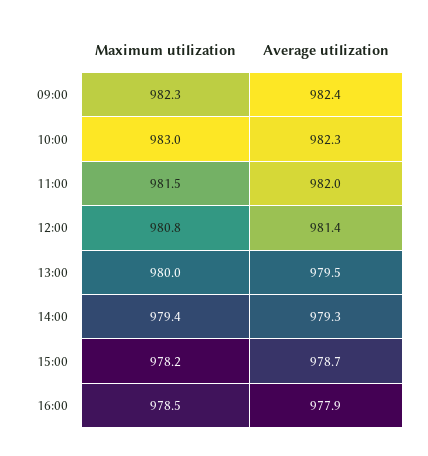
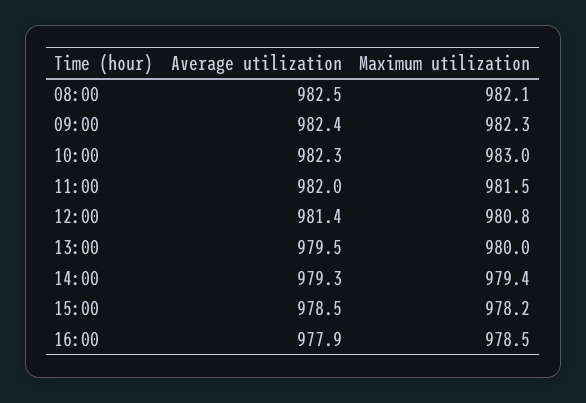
Average utilization, 15:00: 978.7 -> 978.5
Average utilization, 08:00: none -> 982.5
Maximum utilization, 08:00: none -> 982.1

